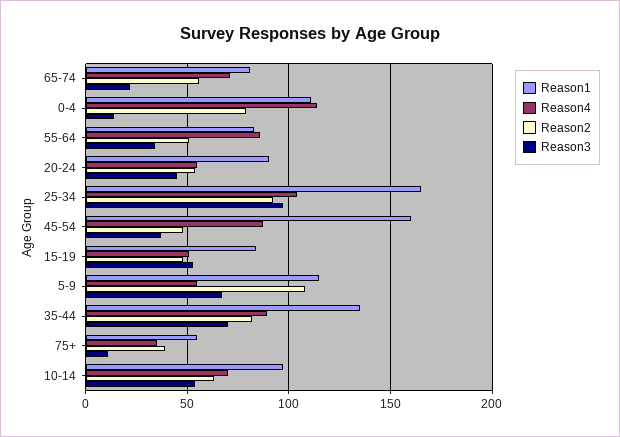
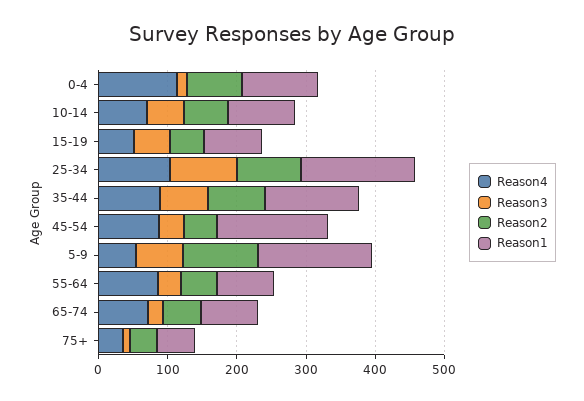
Reason1, 20-24: 90 -> none
Reason4, 20-24: 55 -> none
Reason2, 20-24: 55 -> none
Reason3, 20-24: 45 -> none
Reason1, 5-9: 115 -> 160

